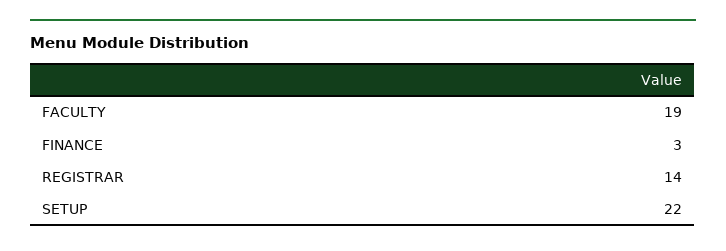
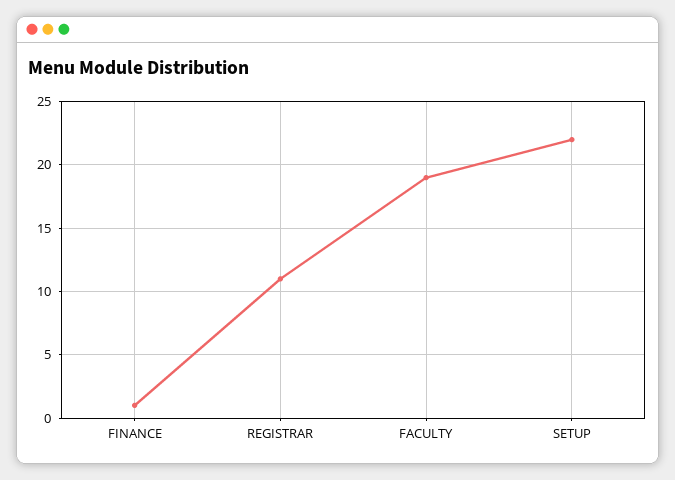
FINANCE: 3 -> 1
REGISTRAR: 14 -> 11

